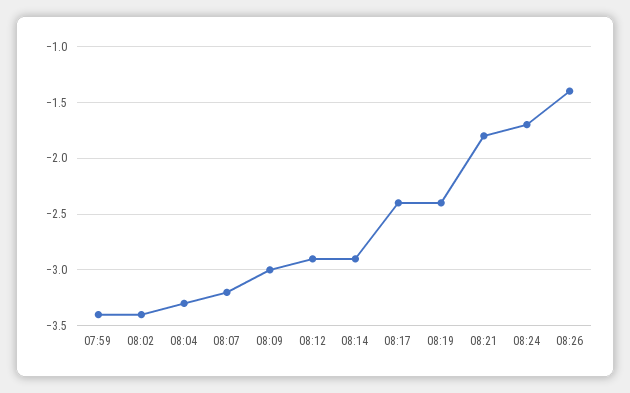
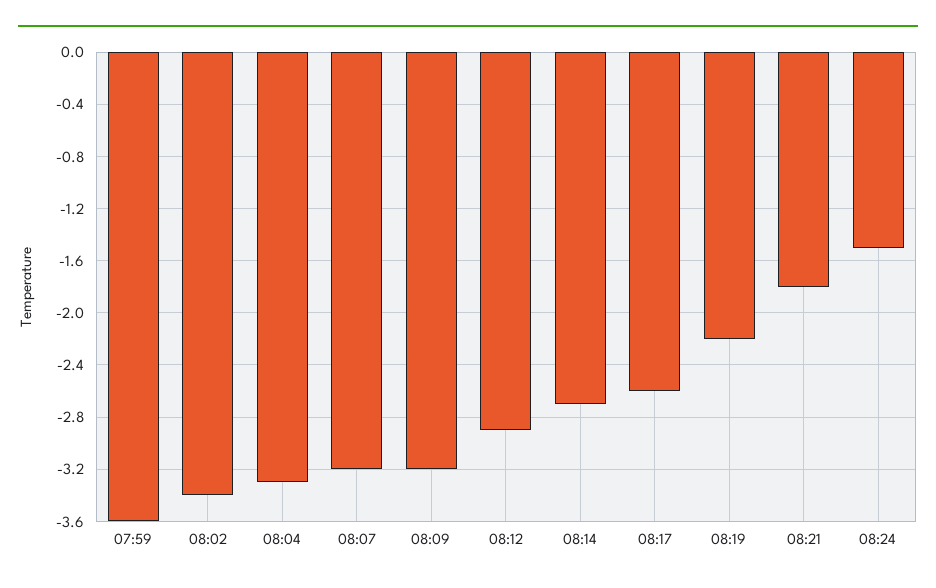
07:59: -3.4 -> -3.6
08:09: -3 -> -3.2
08:14: -2.9 -> -2.7
08:17: -2.4 -> -2.6
08:19: -2.4 -> -2.2
08:24: -1.7 -> -1.5
08:26: -1.4 -> none

